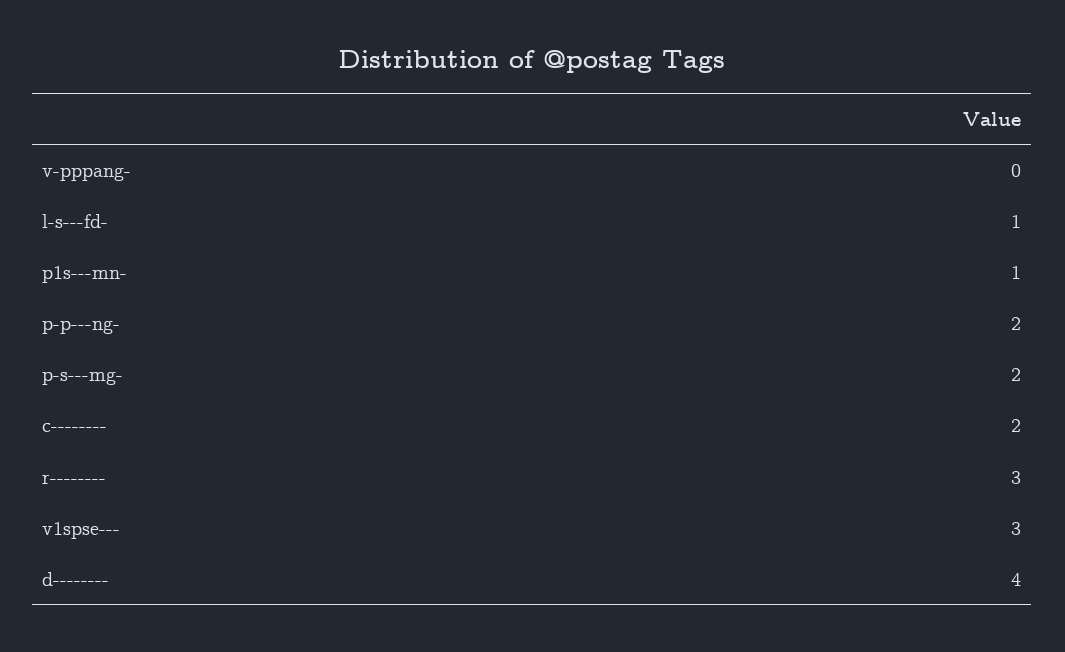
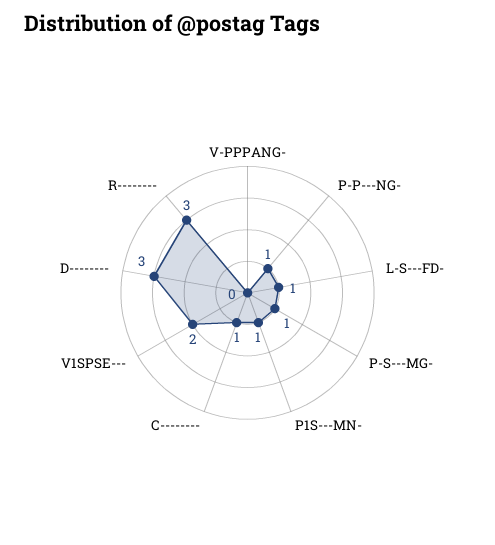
p-p---ng-: 2 -> 1
p-s---mg-: 2 -> 1
c--------: 2 -> 1
v1spse---: 3 -> 2
d--------: 4 -> 3

